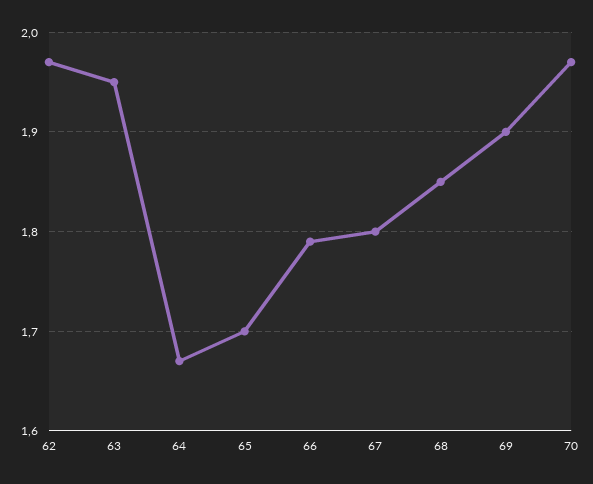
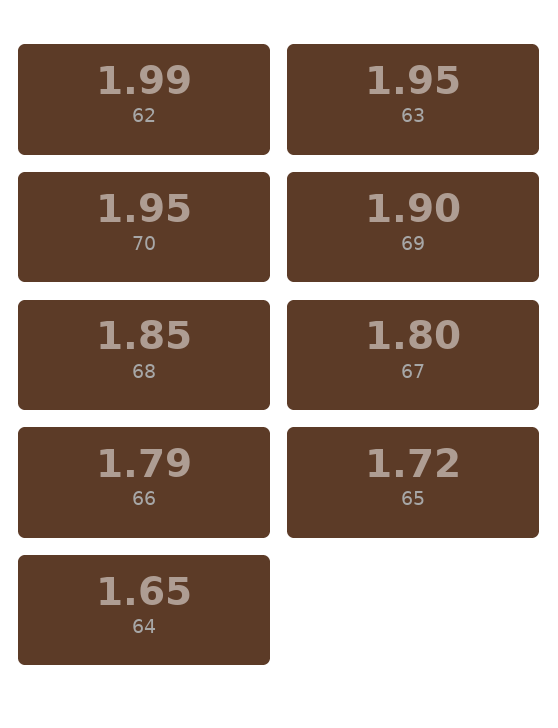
62: 1.97 -> 1.99
64: 1.67 -> 1.65
65: 1.7 -> 1.72
70: 1.97 -> 1.95

